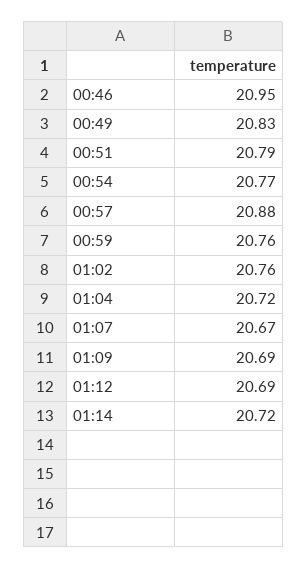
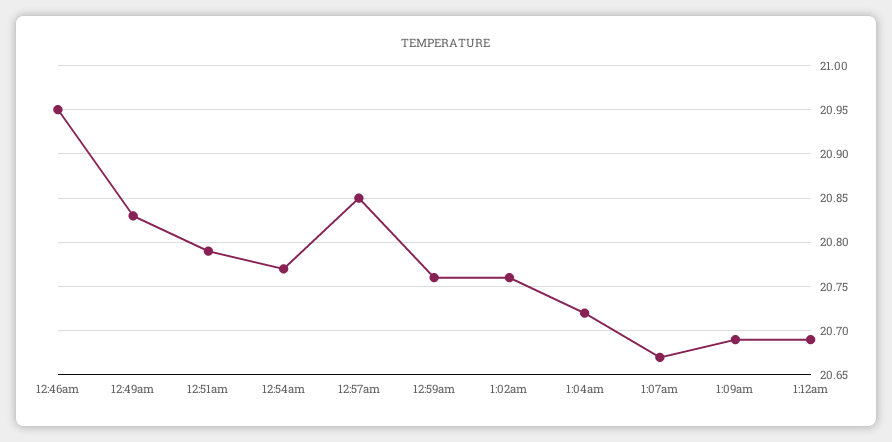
00:57: 20.88 -> 20.85
01:14: 20.72 -> none

